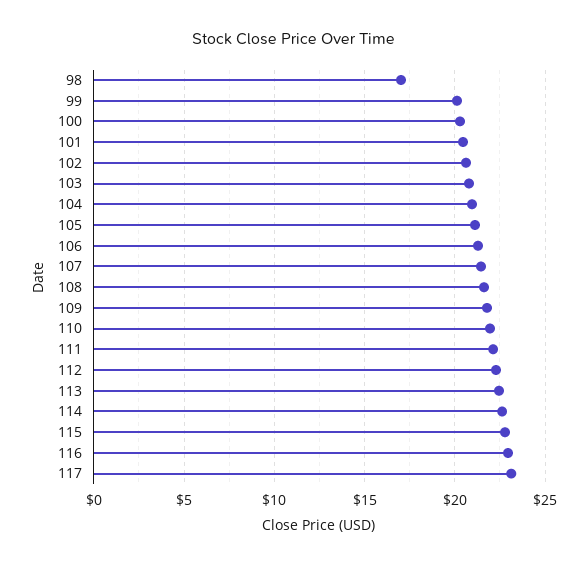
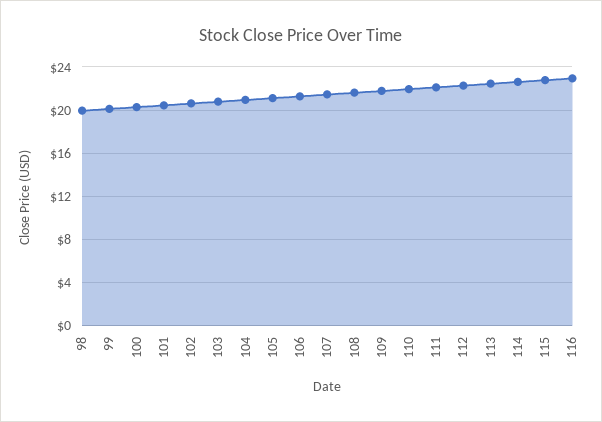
98: 17 -> 20
117: 23 -> none

